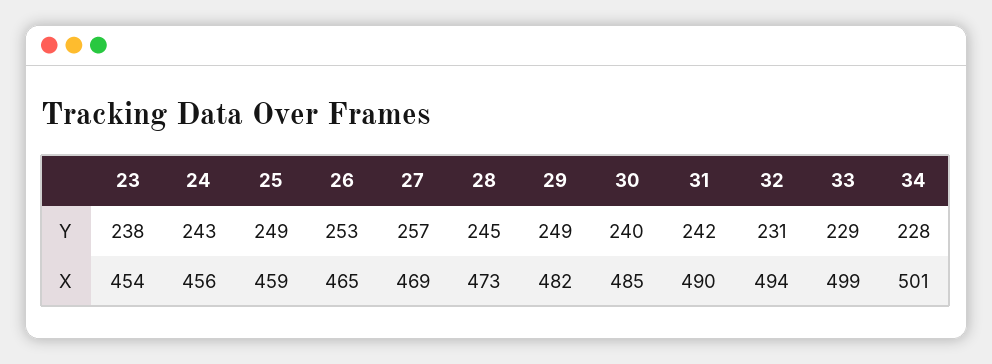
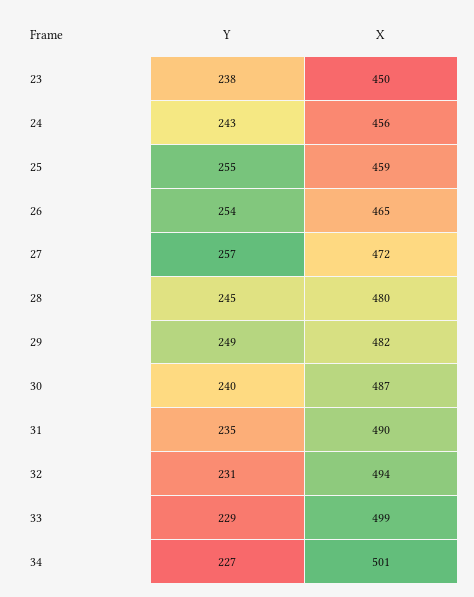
25, Y: 249 -> 255
26, Y: 253 -> 254
31, Y: 242 -> 235
34, Y: 228 -> 227
23, X: 454 -> 450
27, X: 469 -> 472
28, X: 473 -> 480
30, X: 485 -> 487

